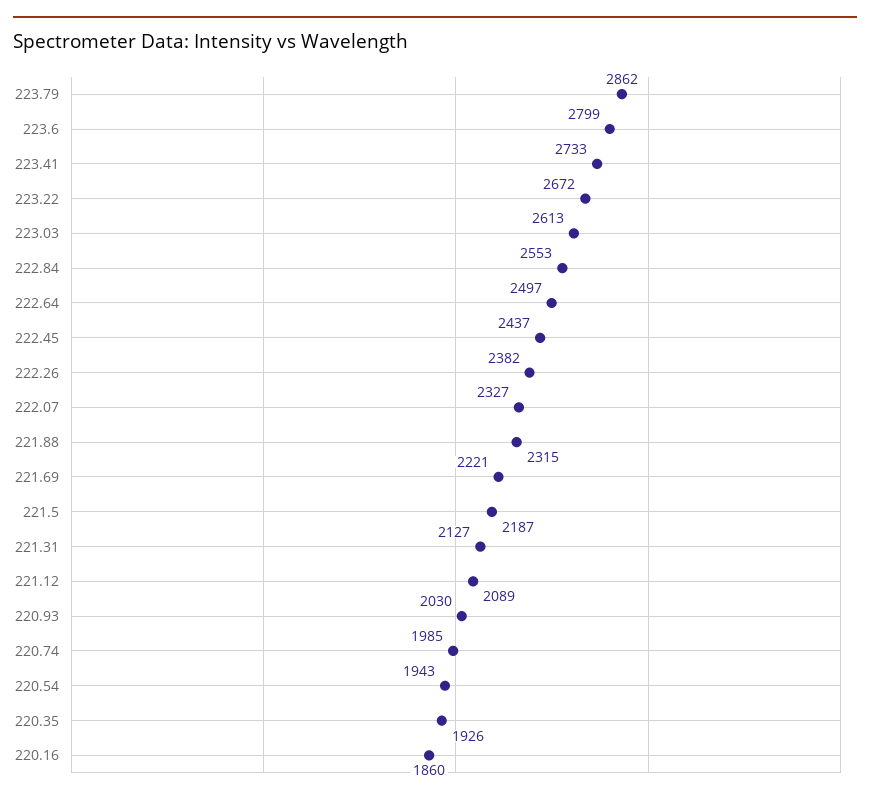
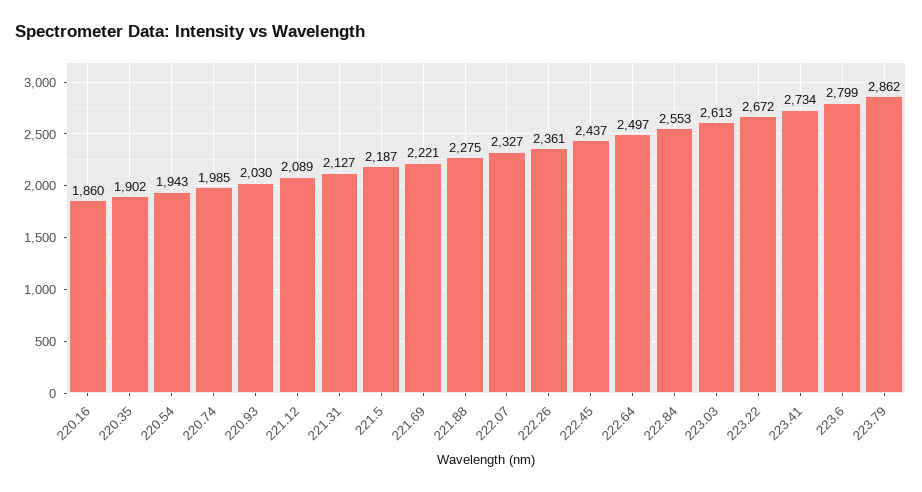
223.41: 2733 -> 2734
222.26: 2382 -> 2361
221.88: 2315 -> 2275
220.35: 1926 -> 1902

